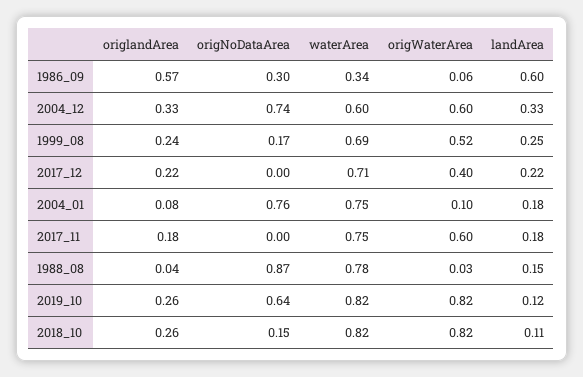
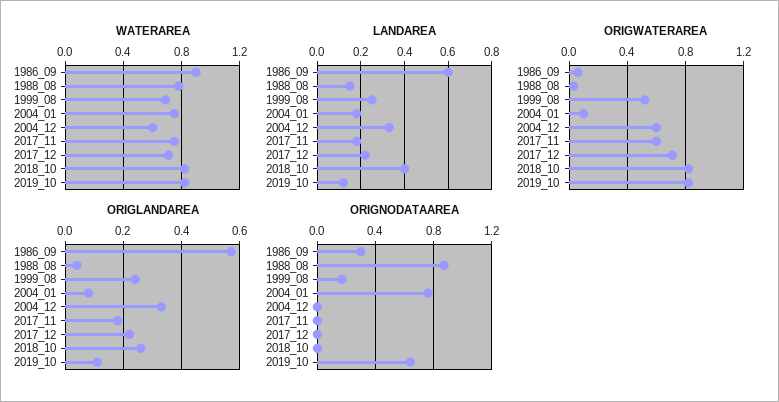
waterArea, 1986_09: 0.34 -> 0.9
origNoDataArea, 2004_12: 0.74 -> 0
origWaterArea, 2017_12: 0.4 -> 0.7
origlandArea, 2019_10: 0.26 -> 0.1
origNoDataArea, 2018_10: 0.15 -> 0
landArea, 2018_10: 0.11 -> 0.4

